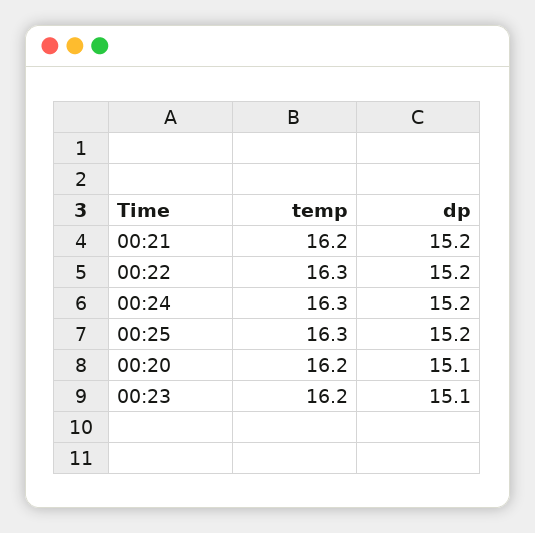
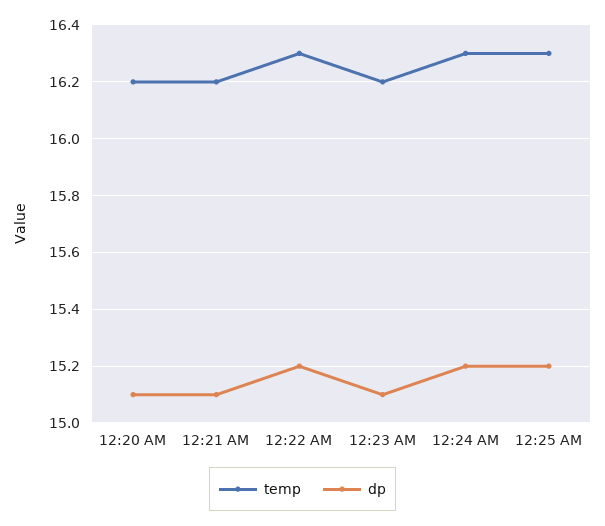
dp, 00:21: 15.2 -> 15.1

